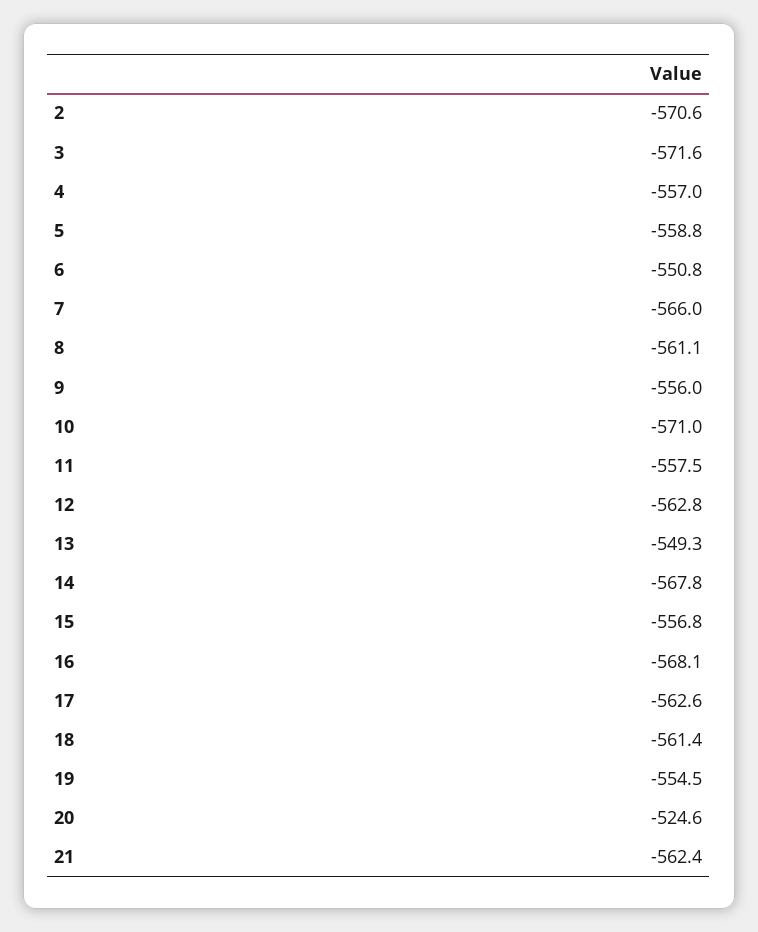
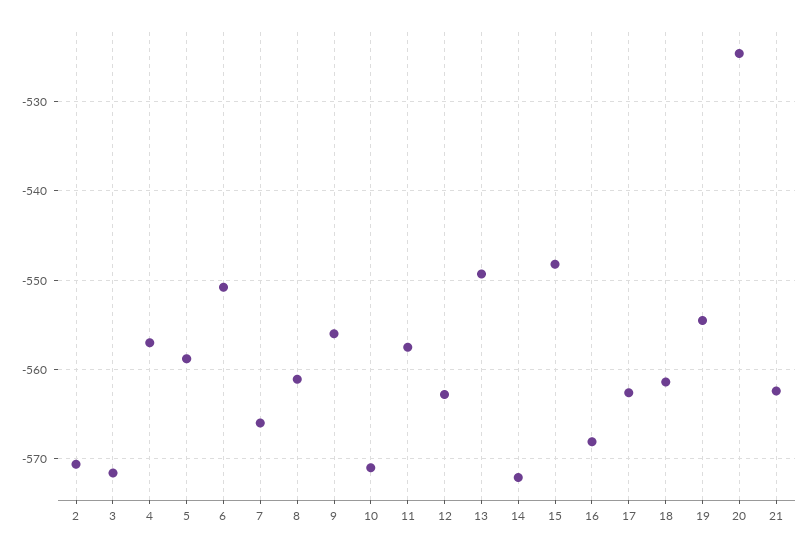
14: -567.8 -> -572
15: -556.8 -> -548

